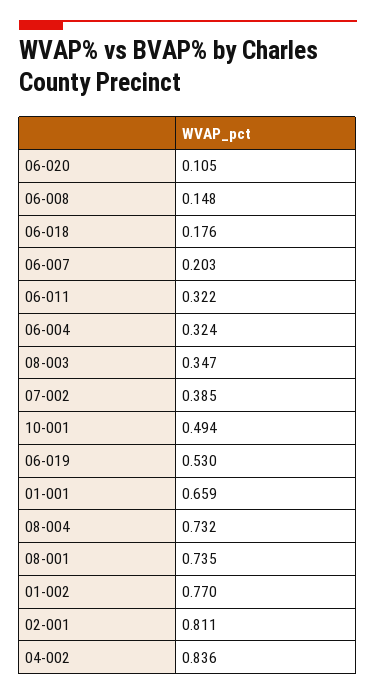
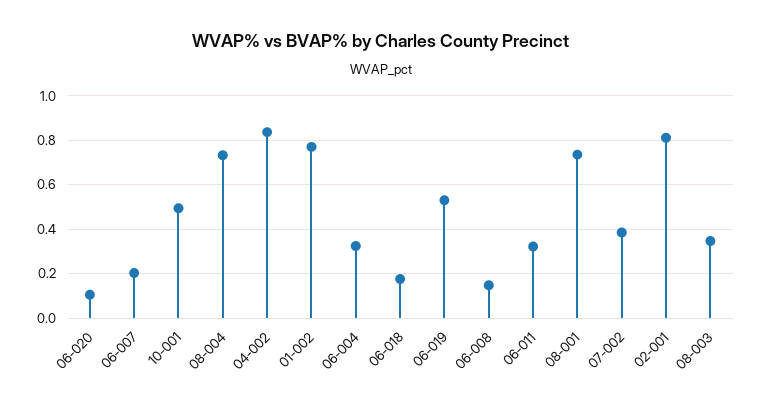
01-001: 0.659 -> none

